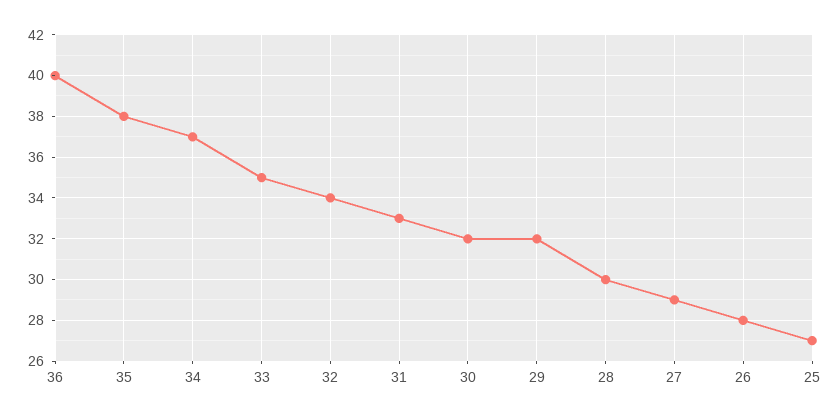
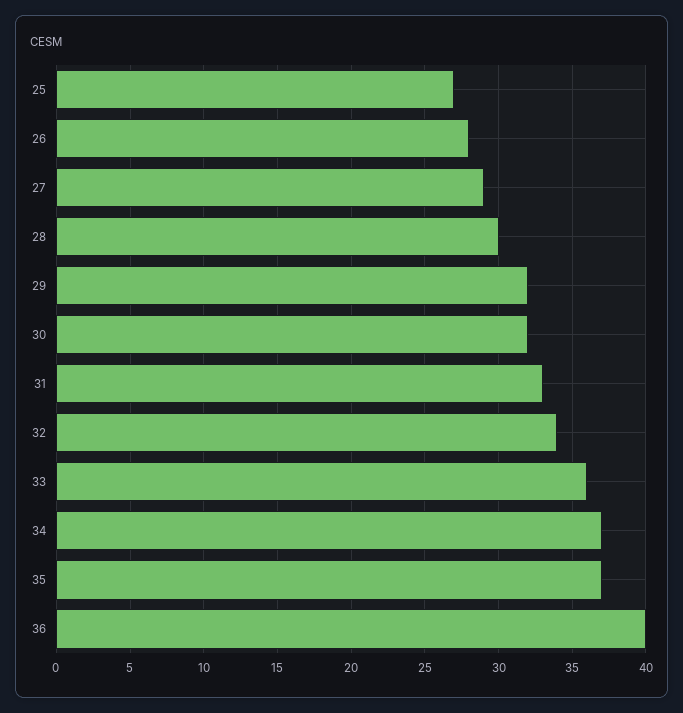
35: 38 -> 37
33: 35 -> 36

